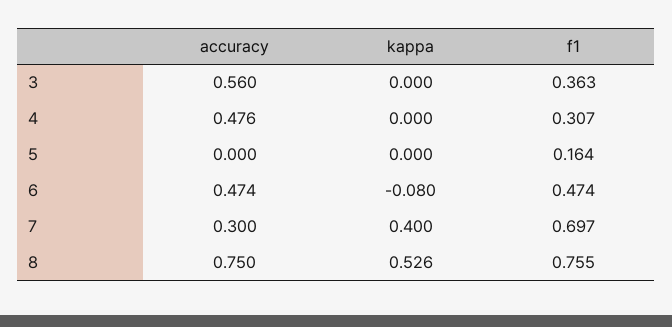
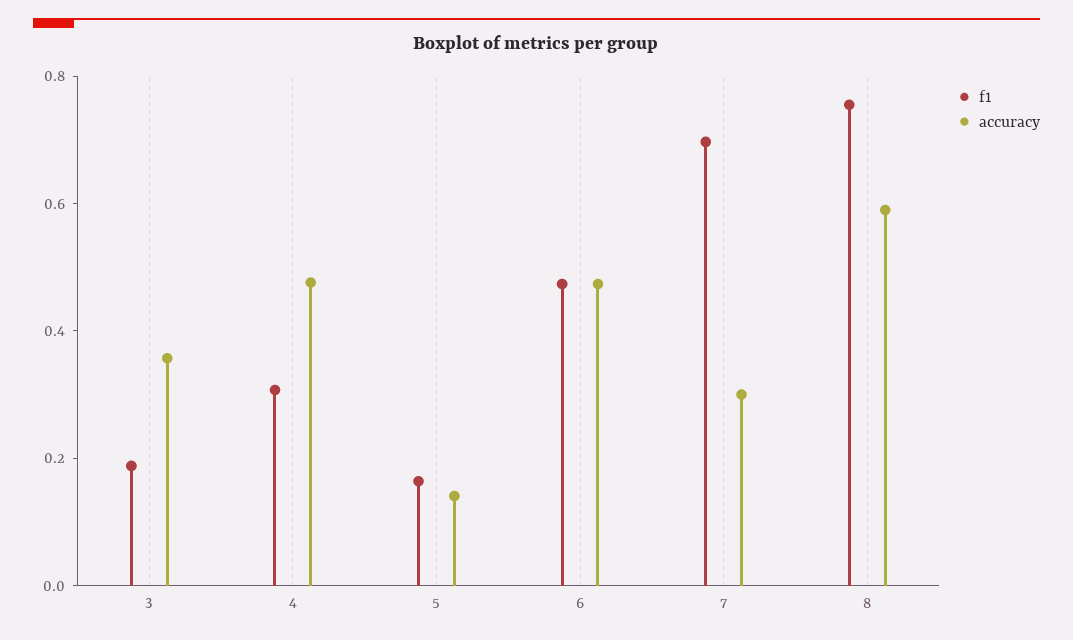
accuracy, 3: 0.56 -> 0.35
kappa, 3: 0 -> none
f1, 3: 0.363 -> 0.2
kappa, 4: 0 -> none
accuracy, 5: 0 -> 0.15
kappa, 5: 0 -> none
kappa, 6: -0.08 -> none
kappa, 7: 0.4 -> none
accuracy, 8: 0.75 -> 0.6
kappa, 8: 0.526 -> none

